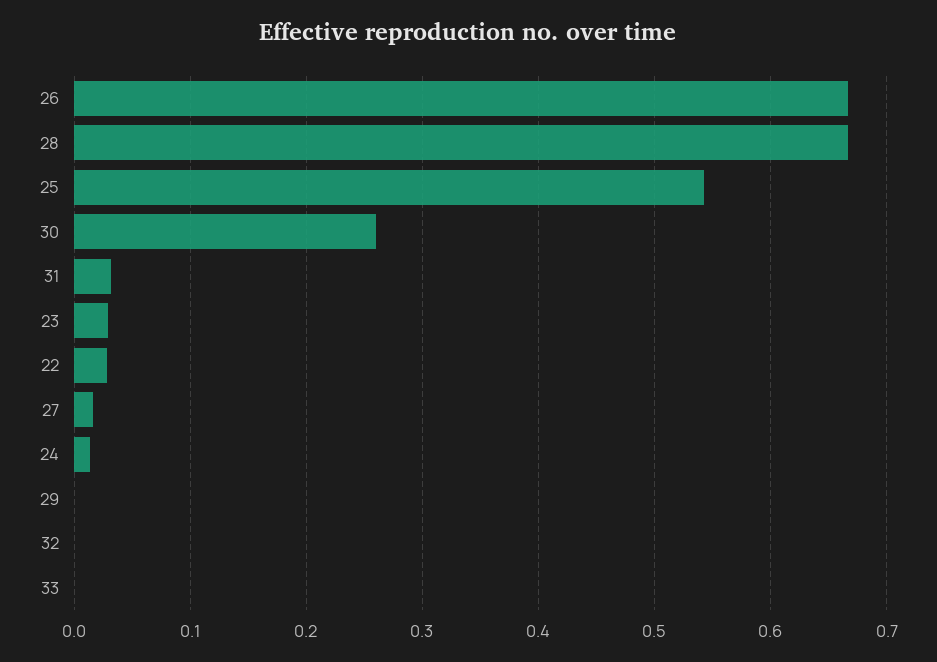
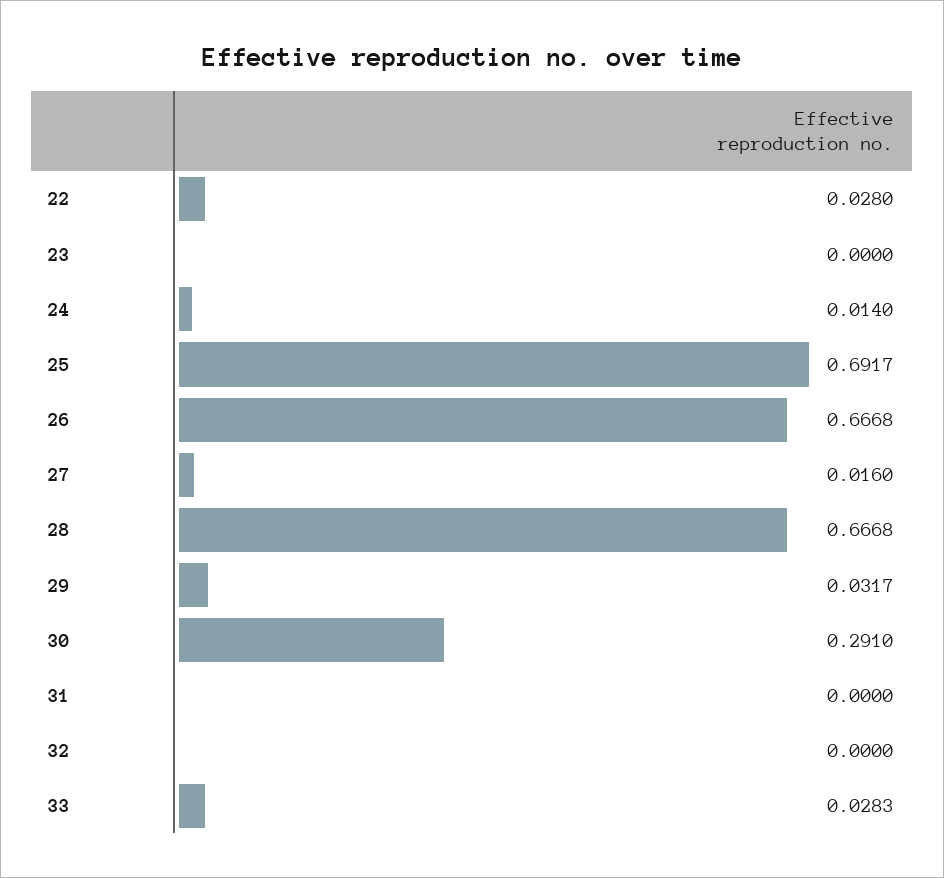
25: 0.54 -> 0.6917
30: 0.26 -> 0.291
31: 0.03 -> 0
23: 0.03 -> 0
29: 0 -> 0.0317
33: 0 -> 0.0283

